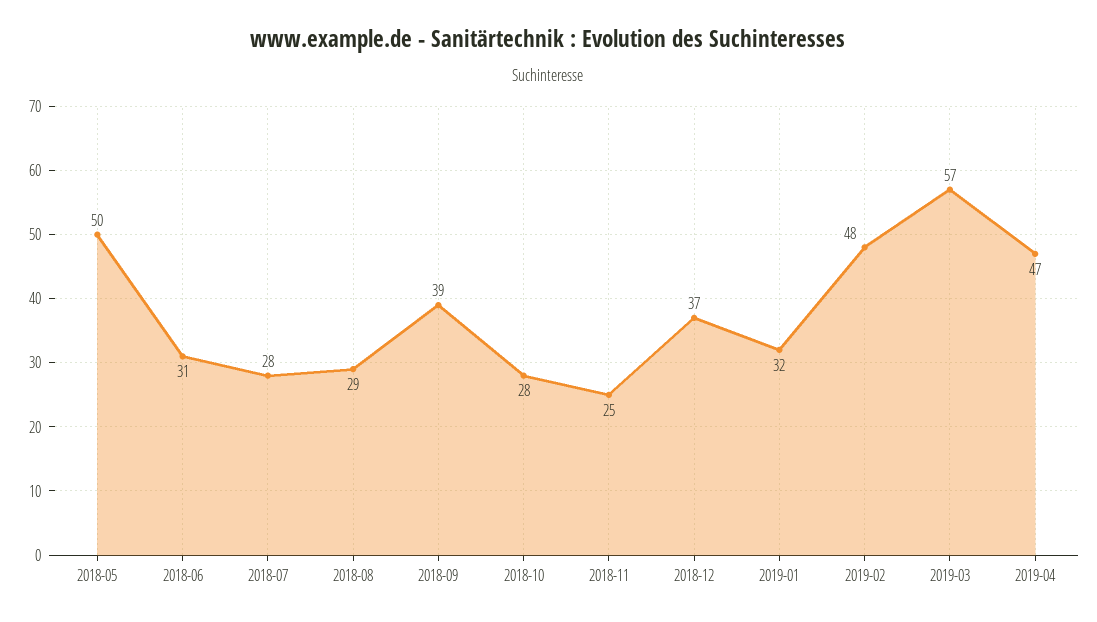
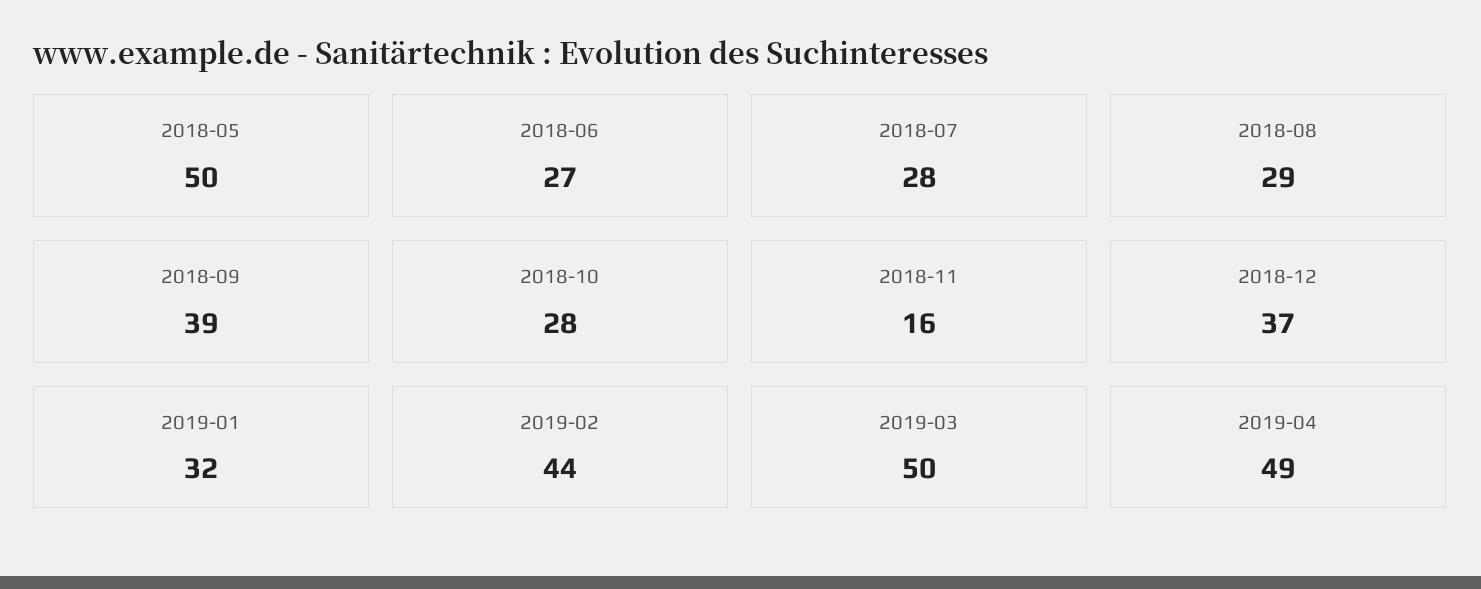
2018-06: 31 -> 27
2018-11: 25 -> 16
2019-02: 48 -> 44
2019-03: 57 -> 50
2019-04: 47 -> 49

